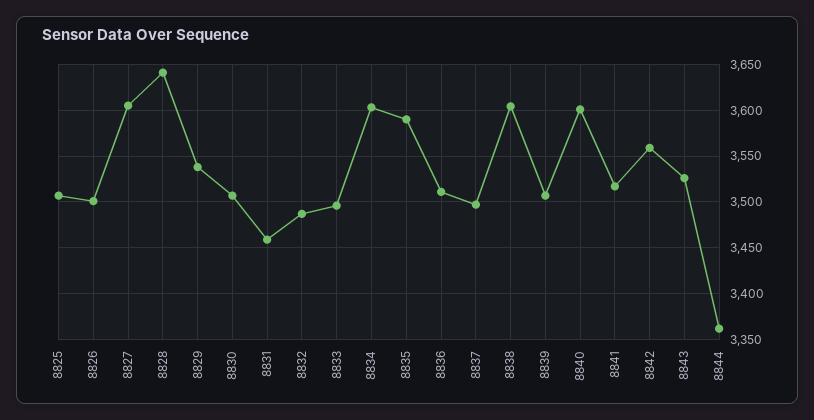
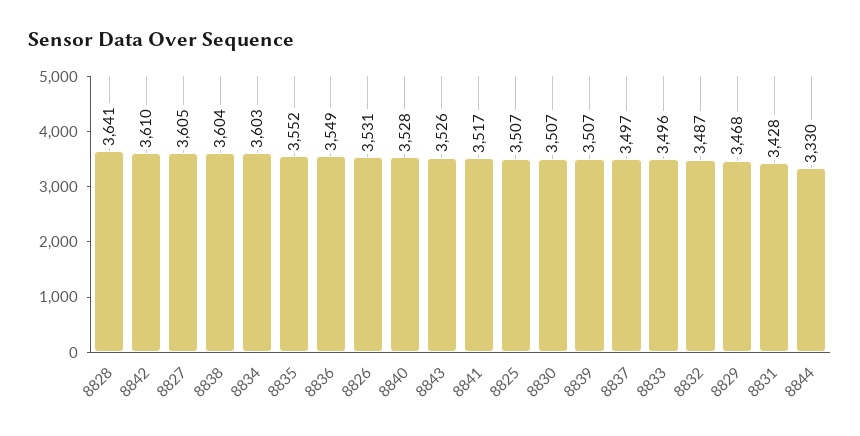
8826: 3500 -> 3531
8829: 3540 -> 3468
8831: 3460 -> 3428
8835: 3590 -> 3552
8836: 3510 -> 3549
8840: 3600 -> 3528
8842: 3560 -> 3610
8844: 3360 -> 3330

